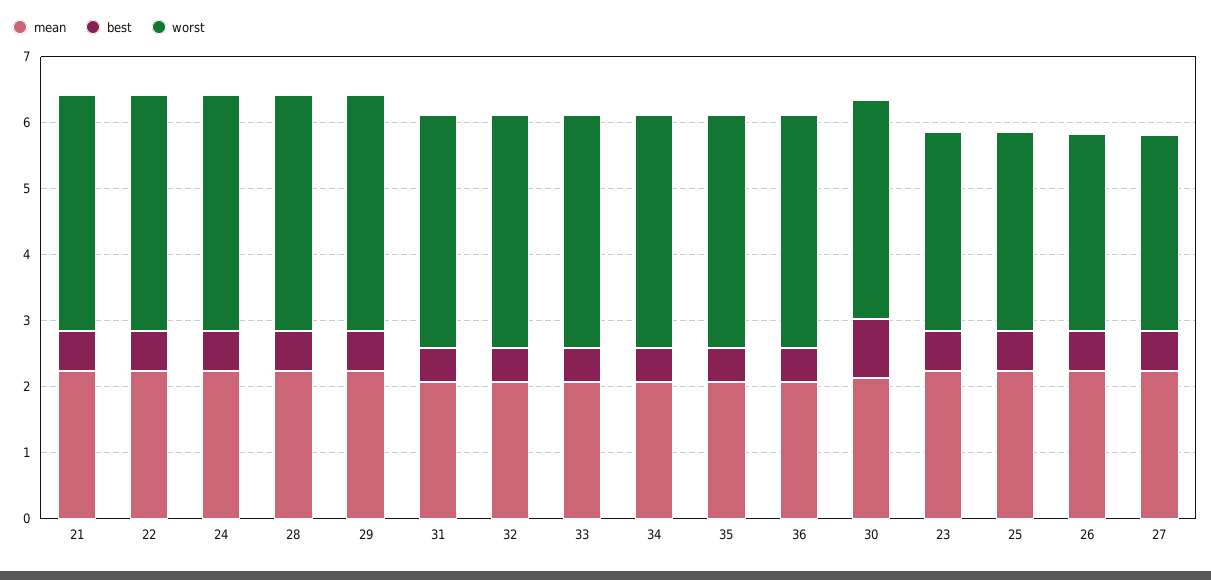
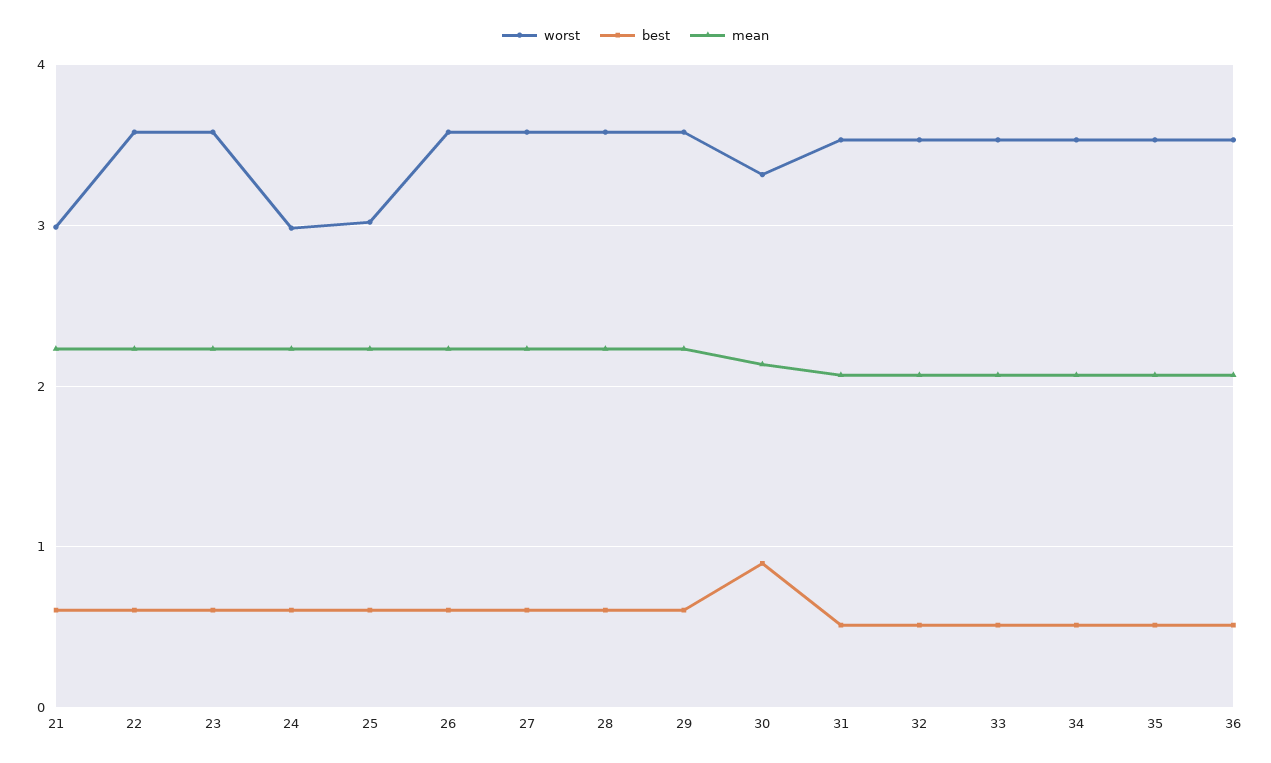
worst, 21: 3.6 -> 3
worst, 24: 3.6 -> 3
worst, 23: 3 -> 3.6
worst, 26: 3 -> 3.6
worst, 27: 3 -> 3.6

